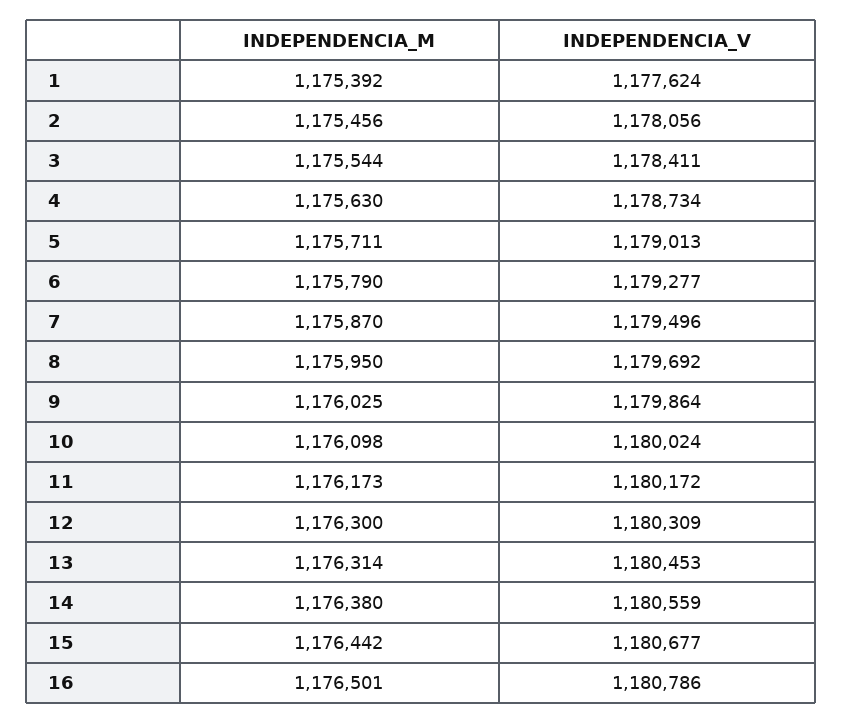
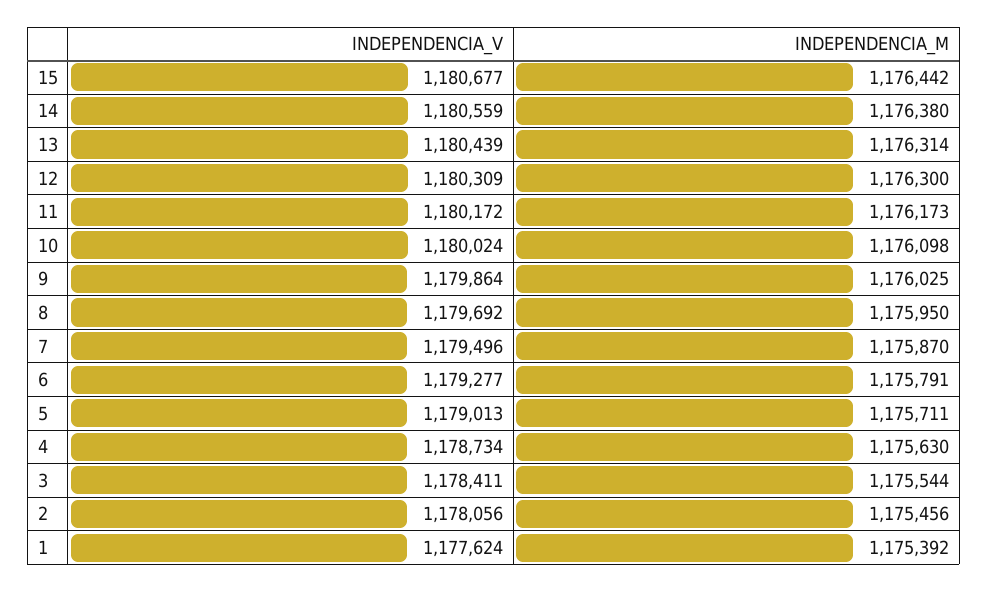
INDEPENDENCIA_M, 6: 1175790 -> 1175791
INDEPENDENCIA_V, 13: 1180453 -> 1180439
INDEPENDENCIA_M, 16: 1176501 -> none
INDEPENDENCIA_V, 16: 1180786 -> none

